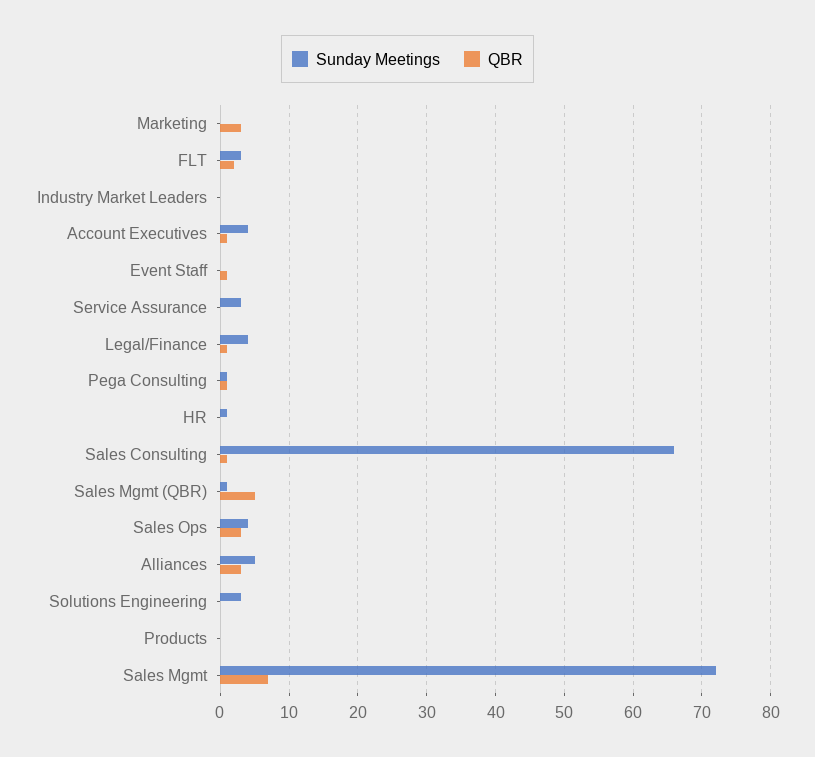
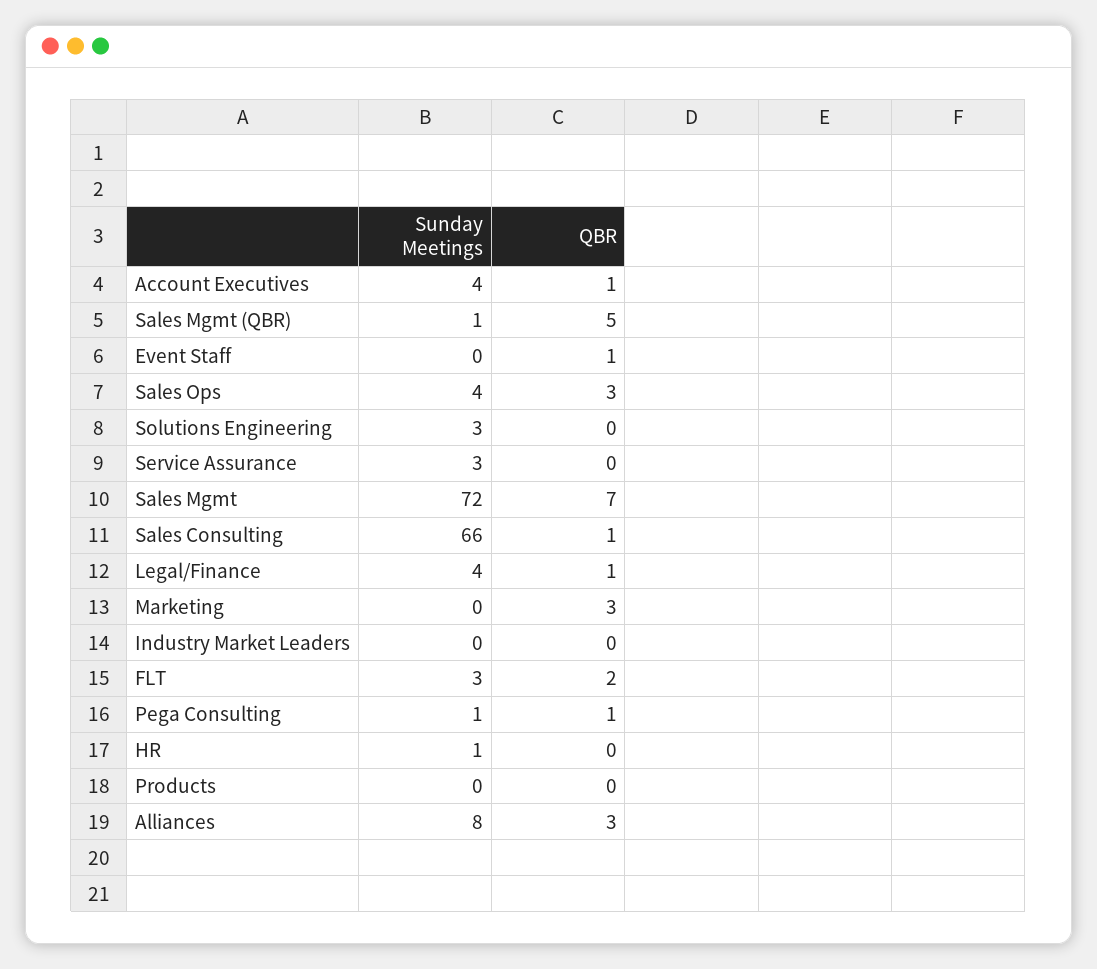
Sunday Meetings, Alliances: 5 -> 8

